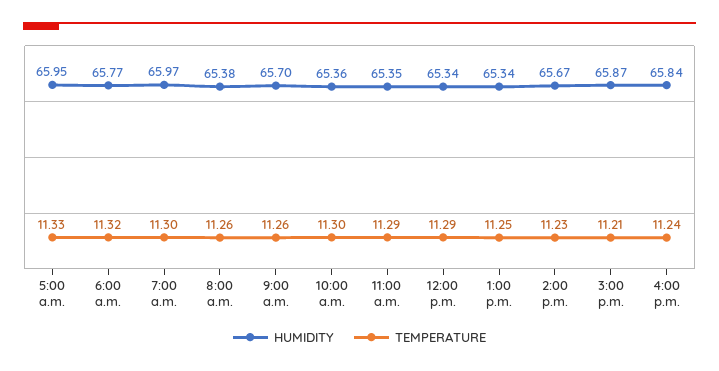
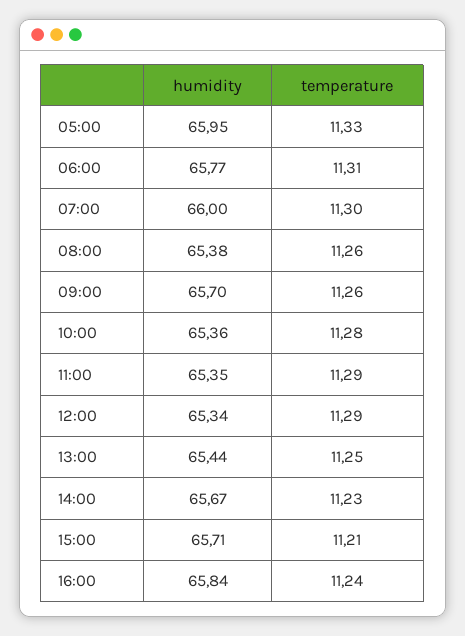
TEMPERATURE, 6:00 a.m.: 11.32 -> 11.31
HUMIDITY, 7:00 a.m.: 65.97 -> 66
TEMPERATURE, 10:00 a.m.: 11.3 -> 11.28
HUMIDITY, 1:00 p.m.: 65.34 -> 65.44
HUMIDITY, 3:00 p.m.: 65.87 -> 65.71

